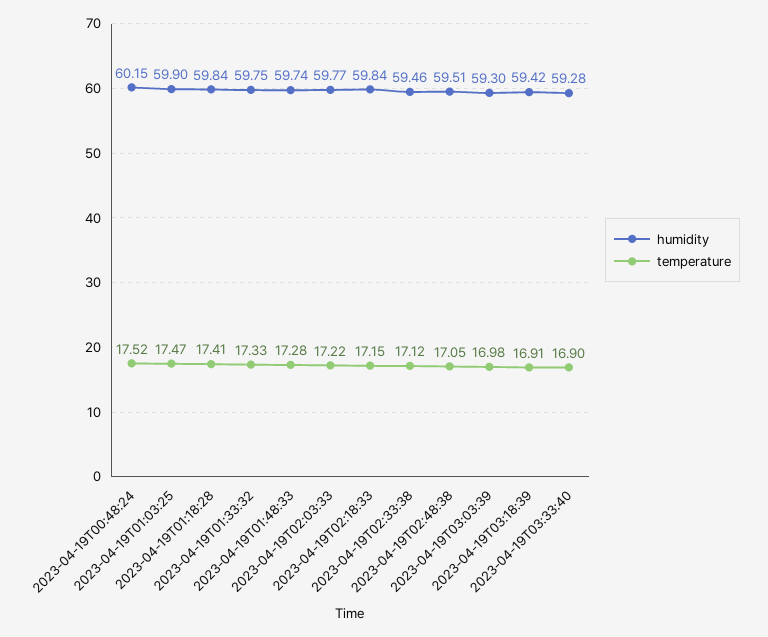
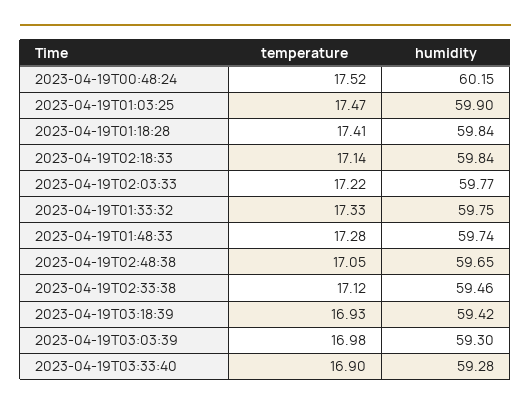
temperature, 2023-04-19T02:18:33: 17.15 -> 17.14
humidity, 2023-04-19T02:48:38: 59.51 -> 59.65
temperature, 2023-04-19T03:18:39: 16.91 -> 16.93

